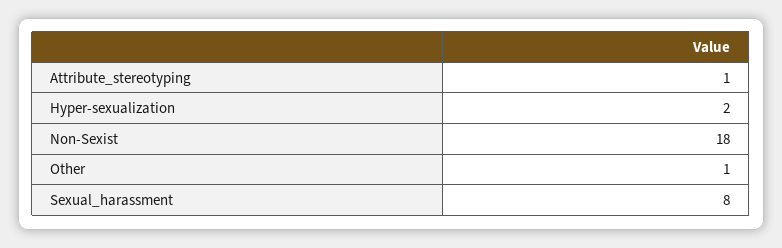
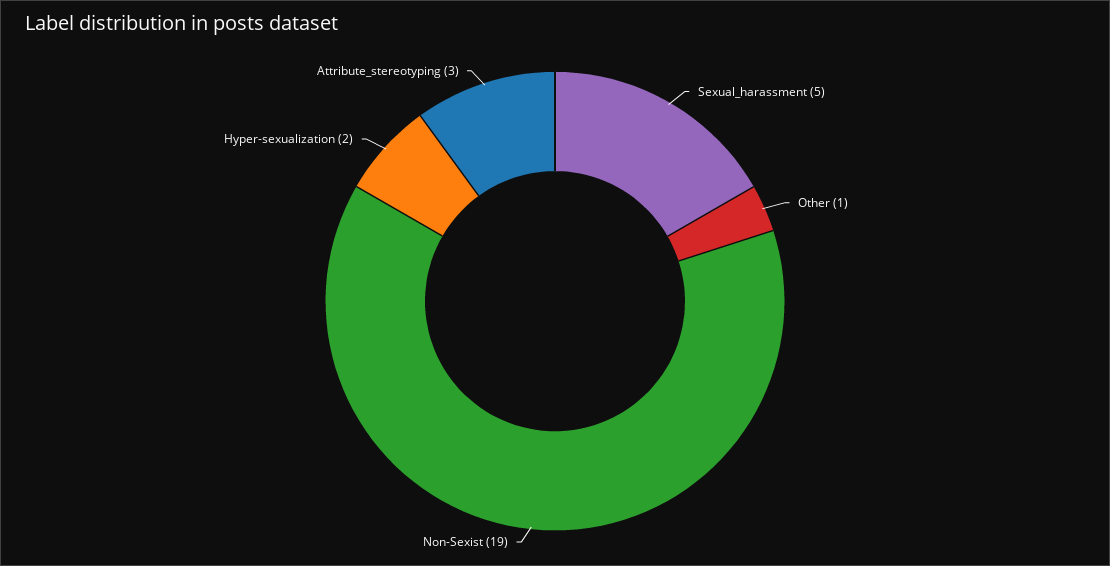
Attribute_stereotyping: 1 -> 3
Non-Sexist: 18 -> 19
Sexual_harassment: 8 -> 5

